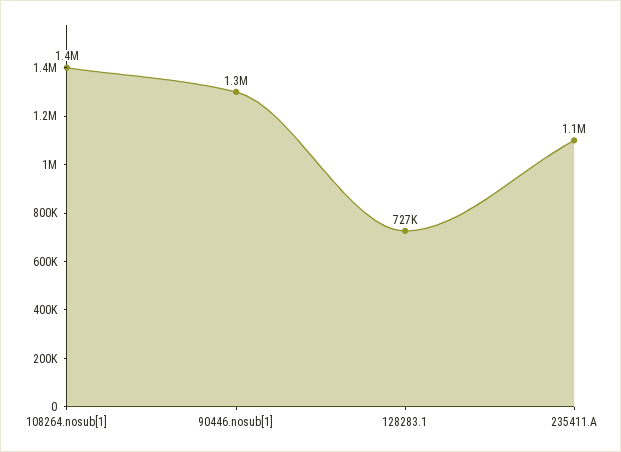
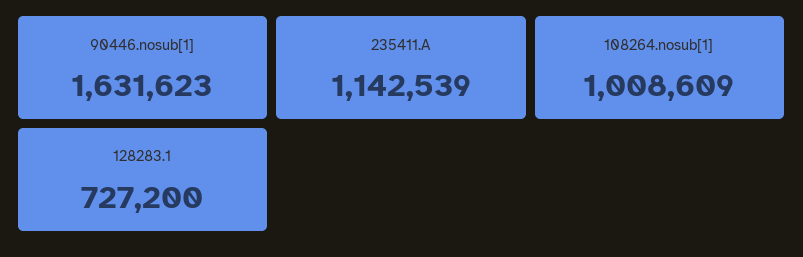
108264.nosub[1]: 1400000 -> 1008609
90446.nosub[1]: 1300000 -> 1631623

